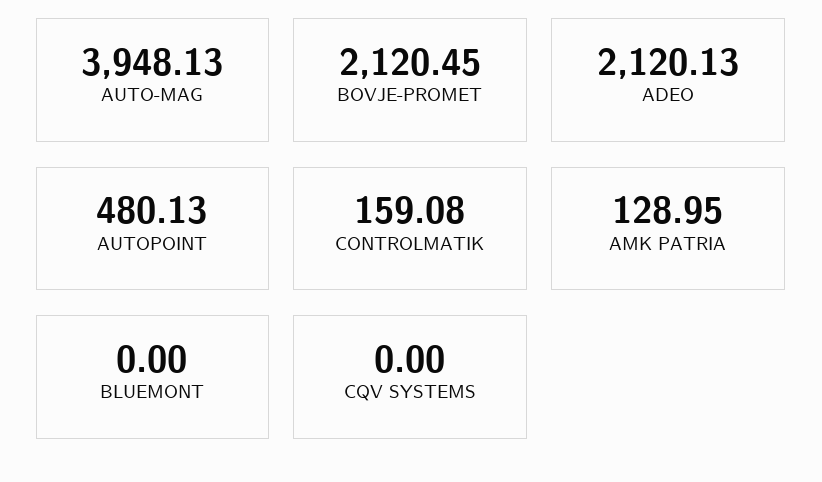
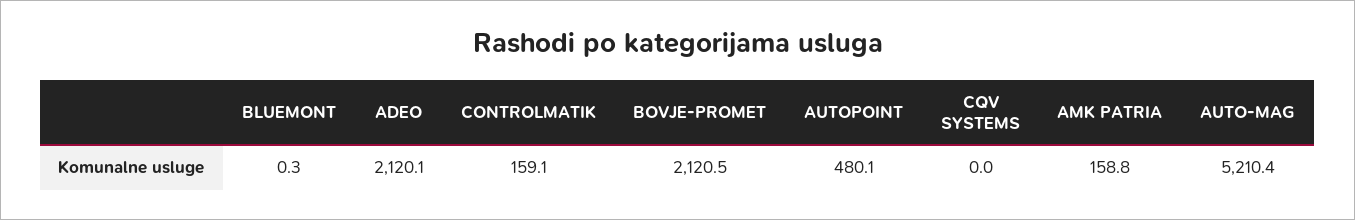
AUTO-MAG: 3948.13 -> 5210.4
AMK PATRIA: 128.95 -> 158.8
BLUEMONT: 0 -> 0.3

